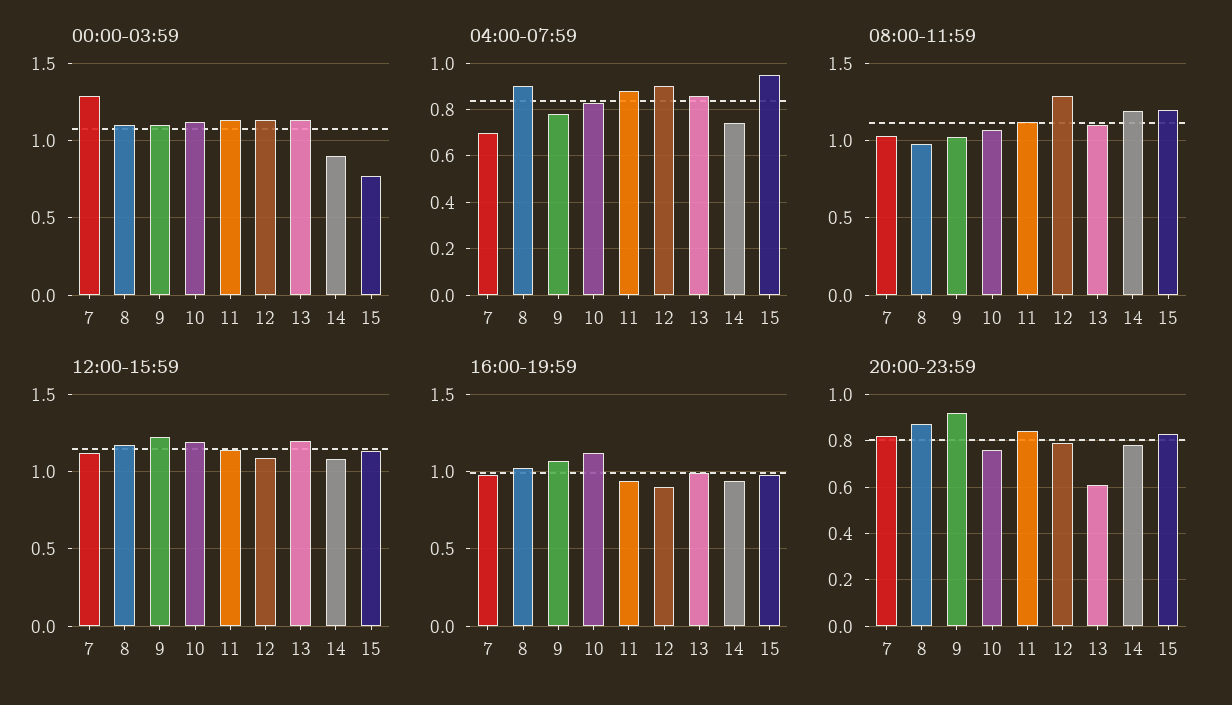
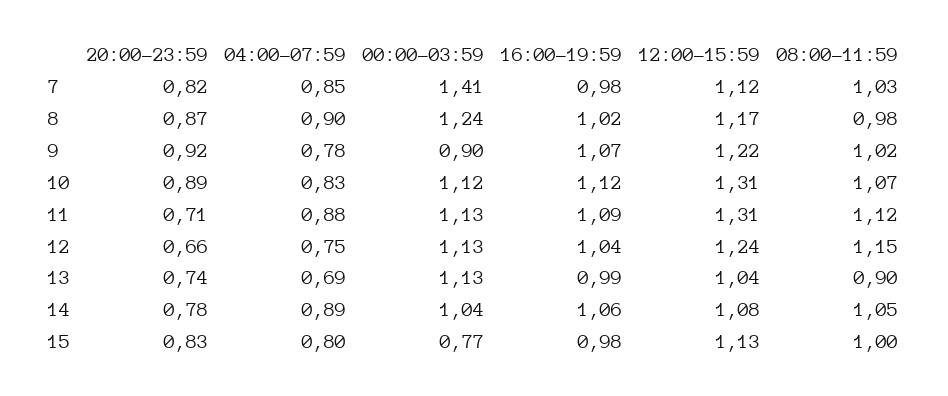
00:00-03:59, 7: 1.3 -> 1.41
00:00-03:59, 8: 1.1 -> 1.24
00:00-03:59, 9: 1.1 -> 0.9
00:00-03:59, 14: 0.9 -> 1.04
04:00-07:59, 7: 0.7 -> 0.85
04:00-07:59, 12: 0.9 -> 0.75
04:00-07:59, 13: 0.85 -> 0.69
04:00-07:59, 14: 0.75 -> 0.89
04:00-07:59, 15: 0.95 -> 0.8
08:00-11:59, 12: 1.3 -> 1.15
08:00-11:59, 13: 1.1 -> 0.9
08:00-11:59, 14: 1.2 -> 1.05
08:00-11:59, 15: 1.2 -> 1
12:00-15:59, 10: 1.2 -> 1.31
12:00-15:59, 11: 1.15 -> 1.31
12:00-15:59, 12: 1.1 -> 1.24
12:00-15:59, 13: 1.2 -> 1.04
16:00-19:59, 11: 0.95 -> 1.09
16:00-19:59, 12: 0.9 -> 1.04
16:00-19:59, 14: 0.95 -> 1.06
20:00-23:59, 10: 0.75 -> 0.89
20:00-23:59, 11: 0.85 -> 0.71
20:00-23:59, 12: 0.8 -> 0.66
20:00-23:59, 13: 0.6 -> 0.74

